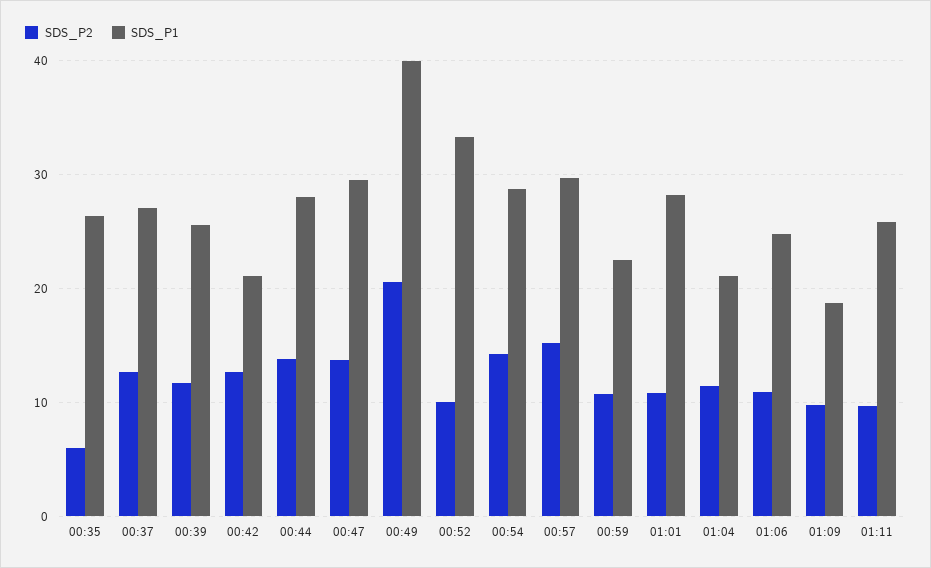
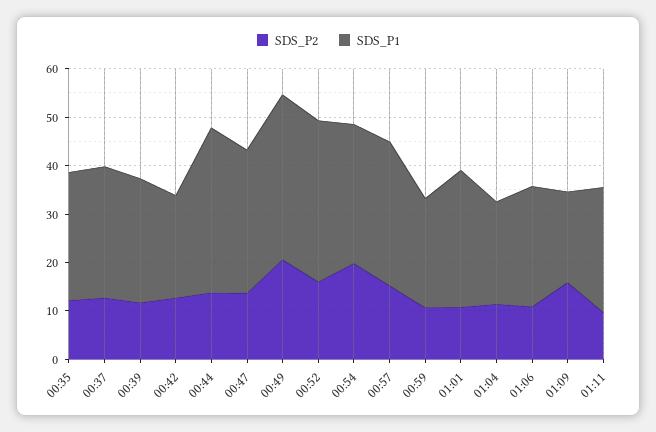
SDS_P2, 00:35: 6 -> 12
SDS_P1, 00:44: 28 -> 34
SDS_P1, 00:49: 40 -> 34
SDS_P2, 00:52: 10 -> 16
SDS_P2, 00:54: 14 -> 20
SDS_P2, 01:09: 10 -> 16

